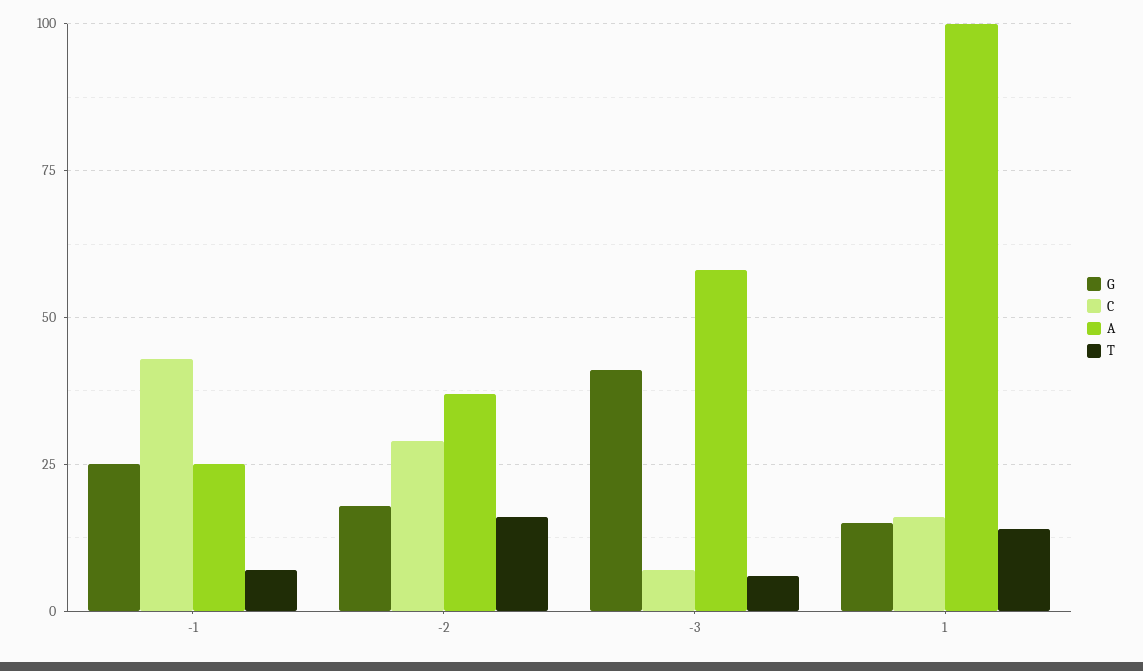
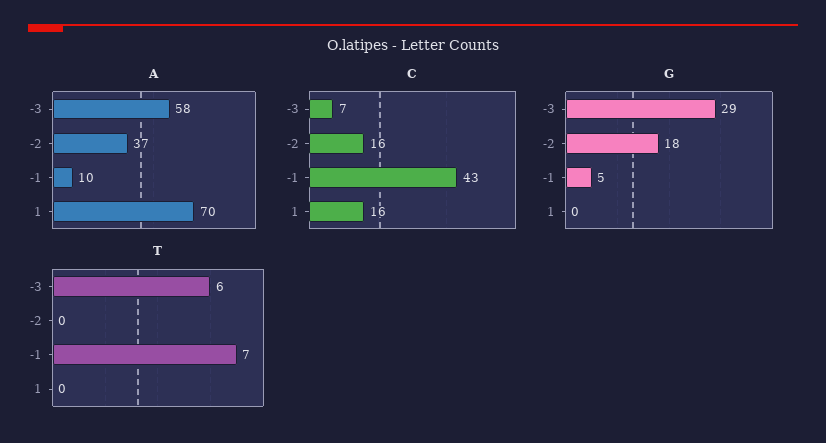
G, -1: 25 -> 5
A, -1: 25 -> 10
C, -2: 30 -> 16
T, -2: 15 -> 0
G, -3: 40 -> 29
G, 1: 15 -> 0
A, 1: 100 -> 70
T, 1: 15 -> 0

